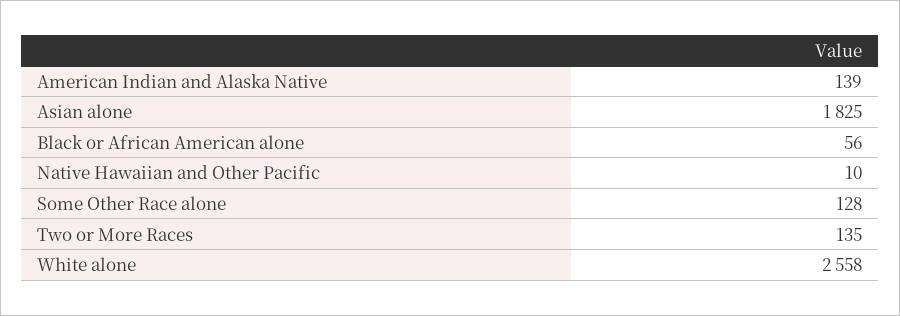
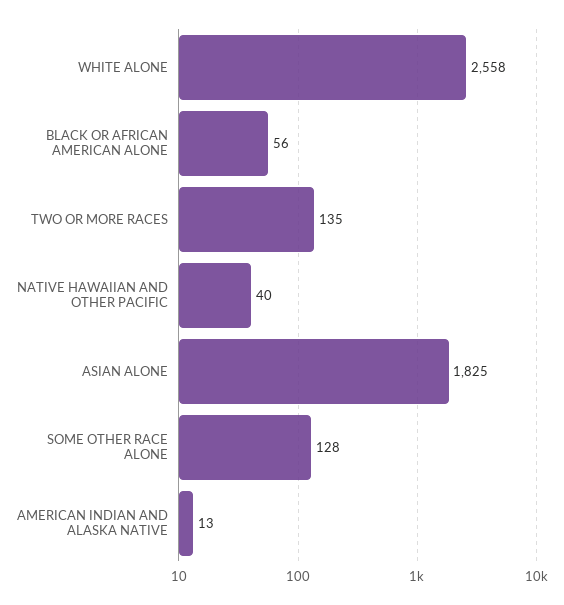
American Indian and Alaska Native: 139 -> 13
Native Hawaiian and Other Pacific: 10 -> 40

